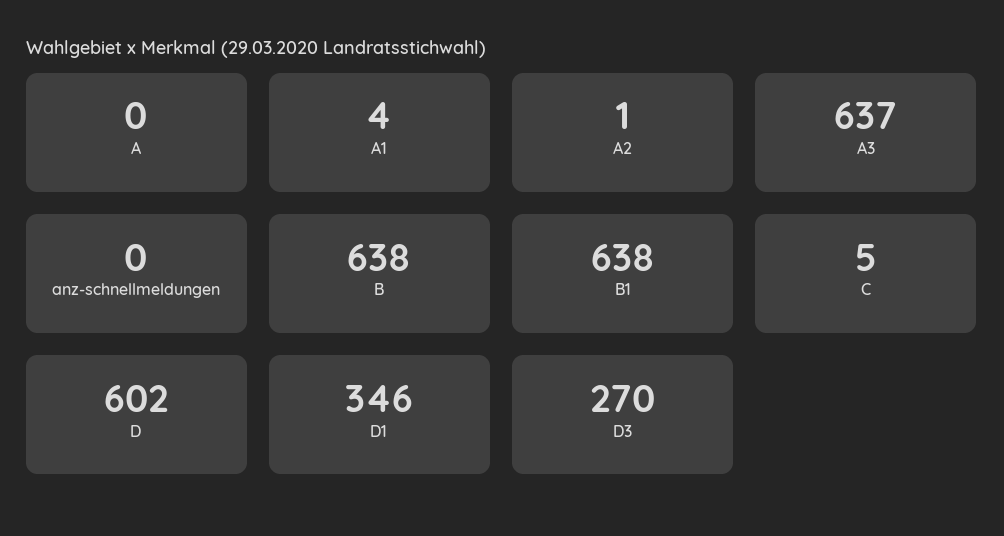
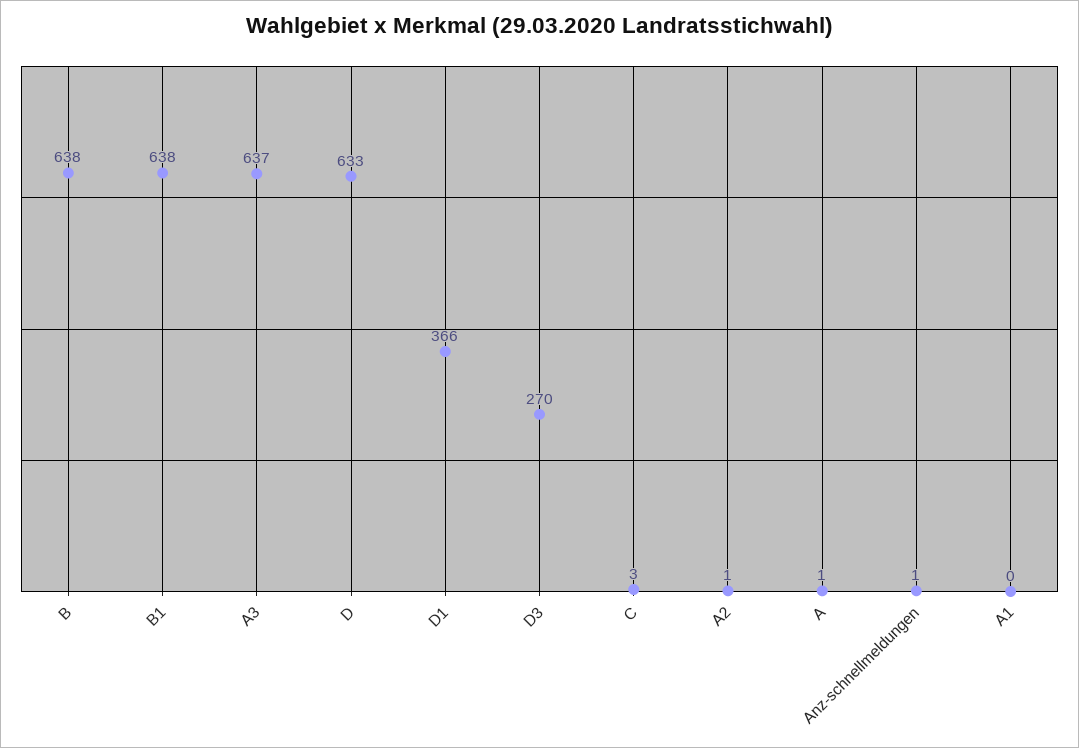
A: 0 -> 1
A1: 4 -> 0
anz-schnellmeldungen: 0 -> 1
C: 5 -> 3
D: 602 -> 633
D1: 346 -> 366

